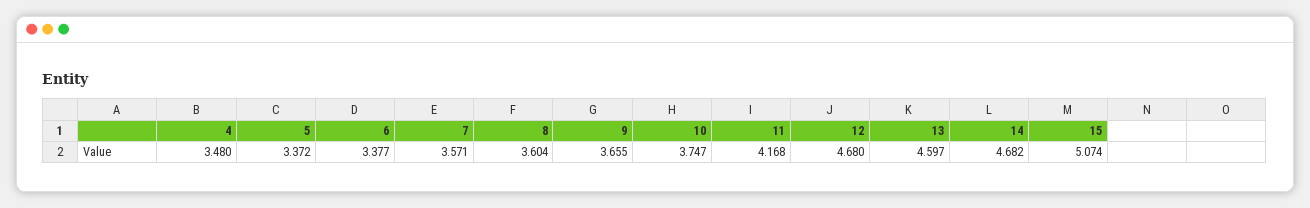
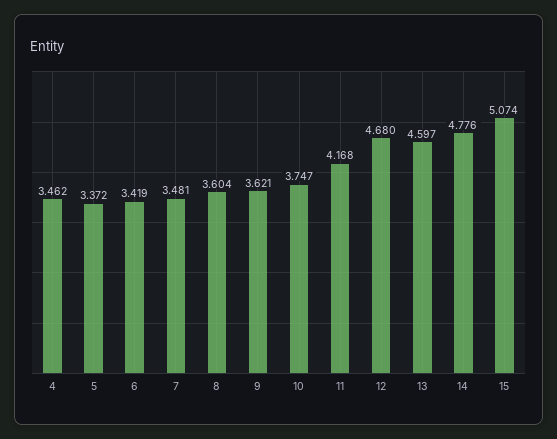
4: 3.48 -> 3.462
6: 3.377 -> 3.419
7: 3.571 -> 3.481
9: 3.655 -> 3.621
14: 4.682 -> 4.776

